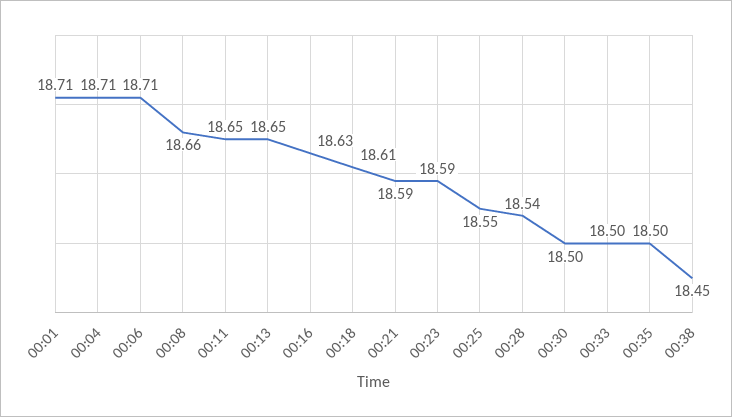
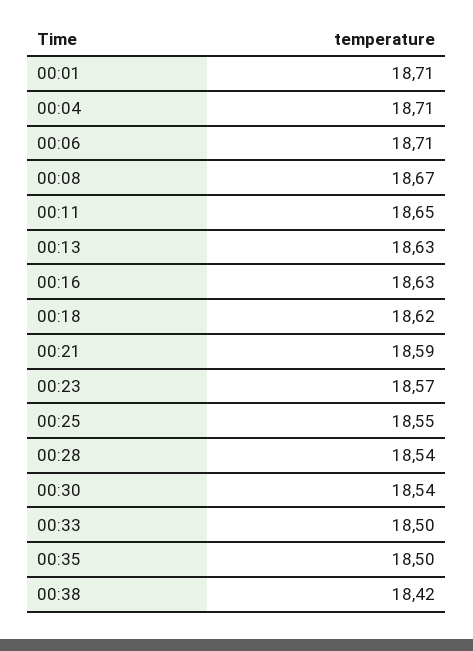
00:08: 18.66 -> 18.67
00:13: 18.65 -> 18.63
00:18: 18.61 -> 18.62
00:23: 18.59 -> 18.57
00:30: 18.5 -> 18.54
00:38: 18.45 -> 18.42

